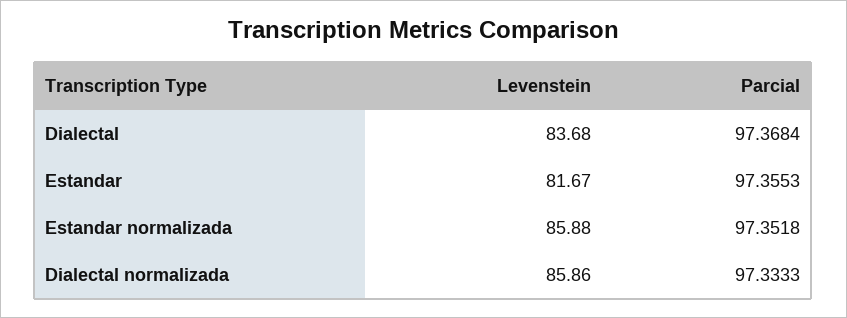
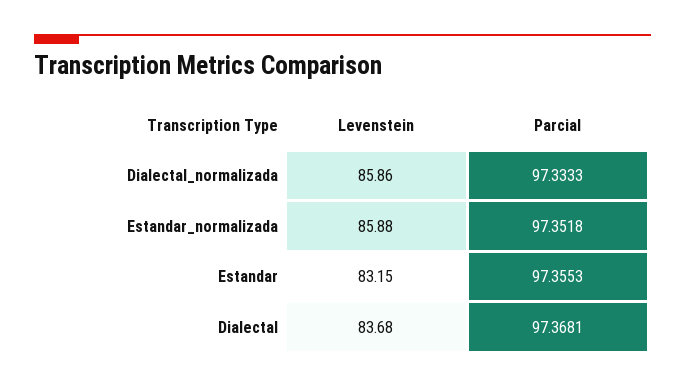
Parcial, Dialectal: 97.3684 -> 97.3681
Levenstein, Estandar: 81.67 -> 83.15

